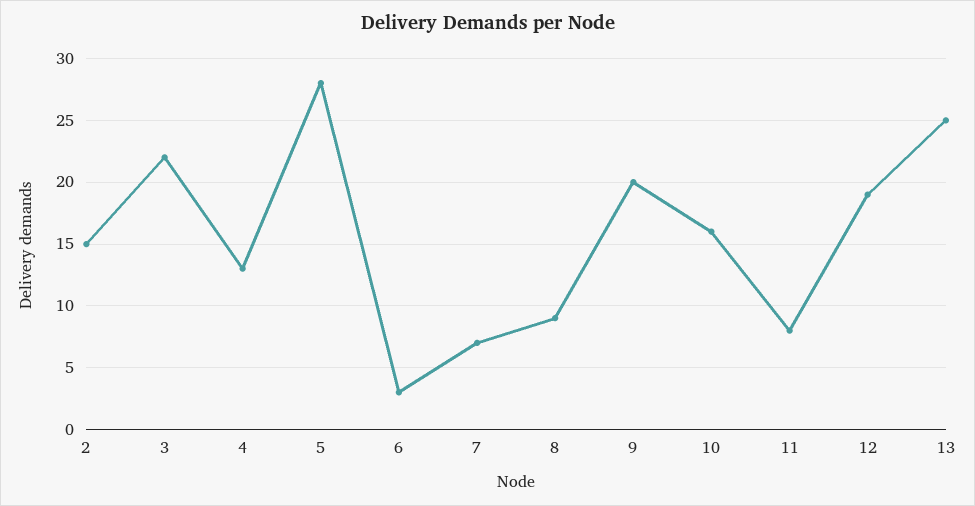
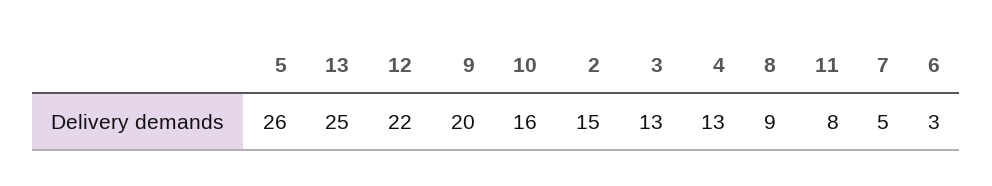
3: 22 -> 13
5: 28 -> 26
7: 7 -> 5
12: 19 -> 22

